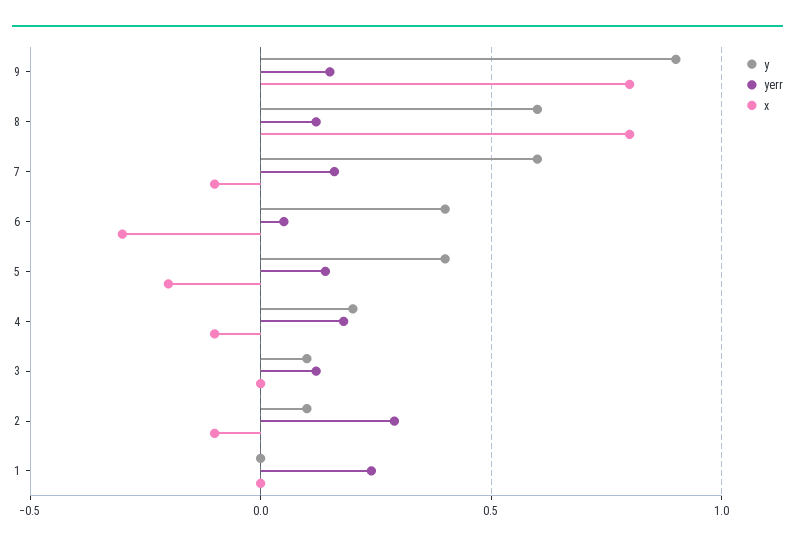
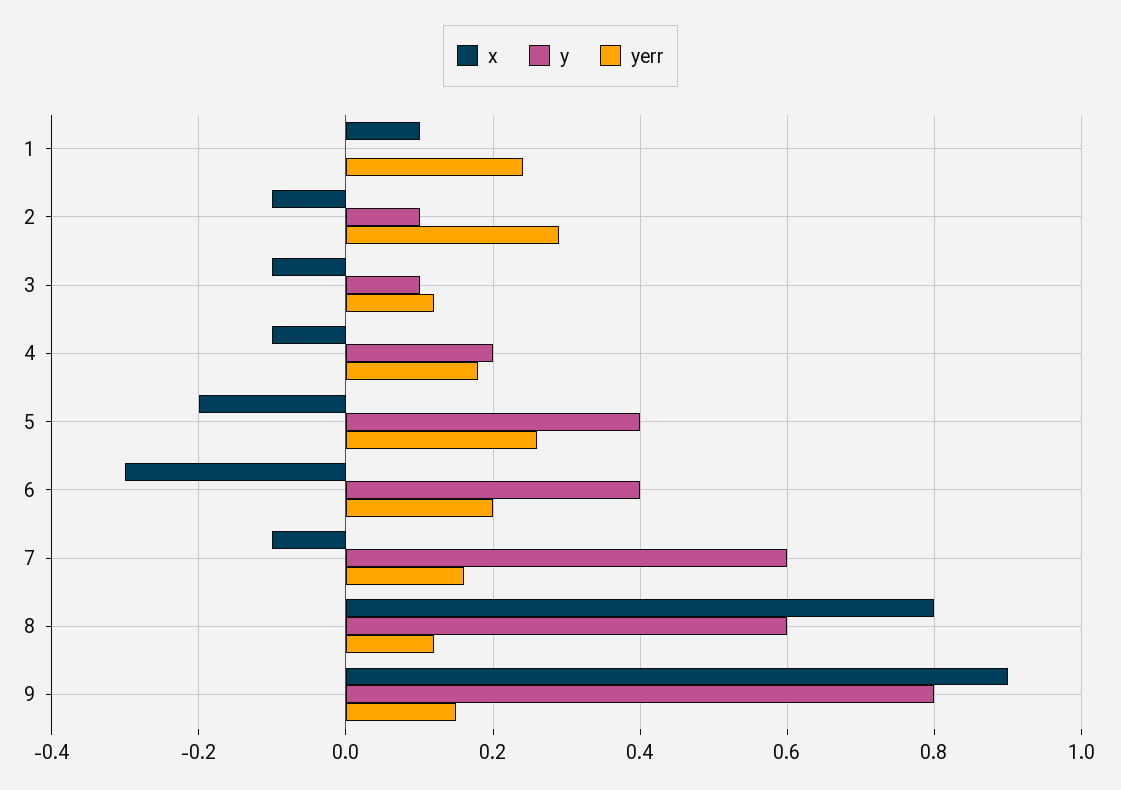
y, 9: 0.9 -> 0.8
x, 9: 0.8 -> 0.9
yerr, 6: 0.05 -> 0.2
yerr, 5: 0.15 -> 0.25
x, 3: 0 -> -0.1
x, 1: 0 -> 0.1

